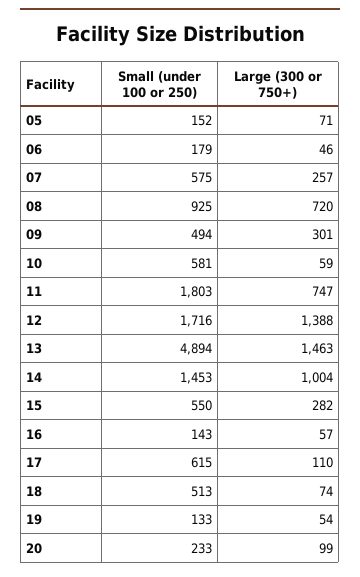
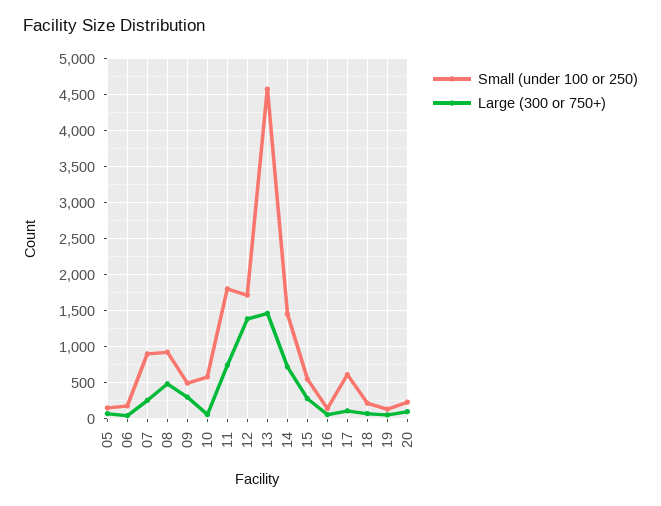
Small (under 100 or 250), 07: 575 -> 900
Large (300 or 750+), 08: 720 -> 500
Small (under 100 or 250), 13: 4894 -> 4600
Large (300 or 750+), 14: 1004 -> 700
Small (under 100 or 250), 18: 513 -> 200

